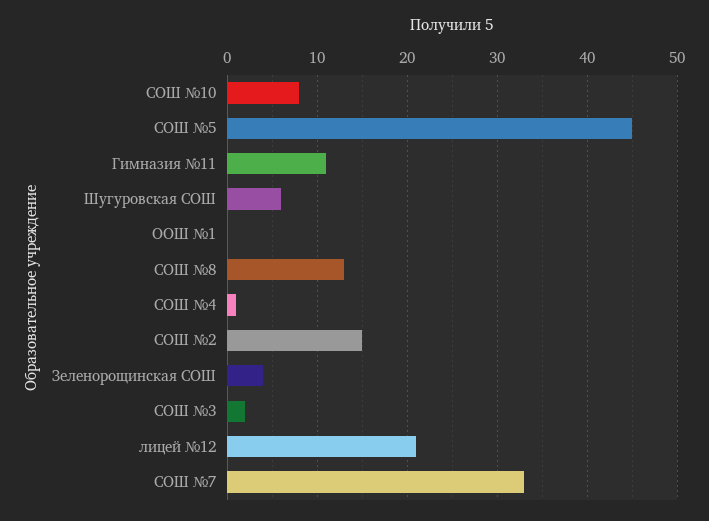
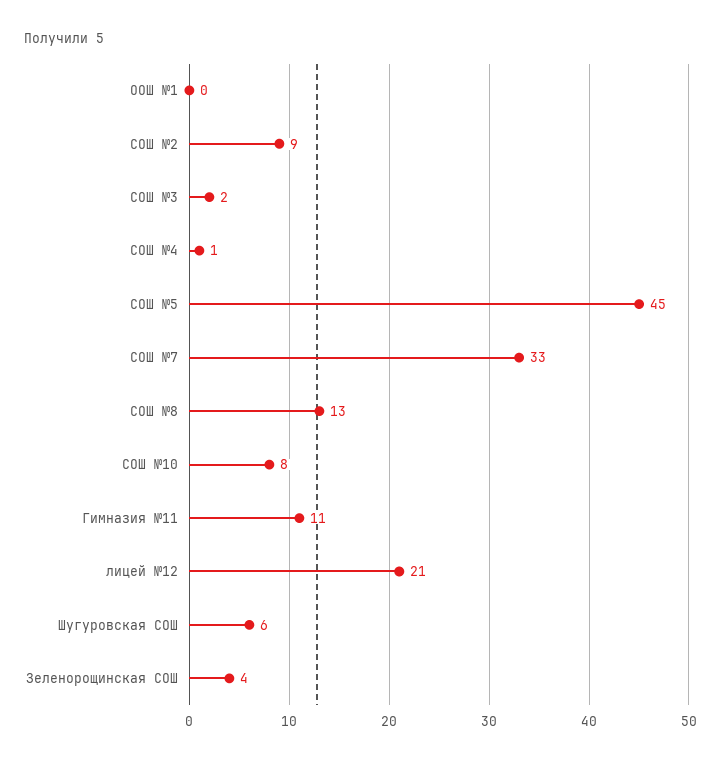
СОШ №2: 15 -> 9

